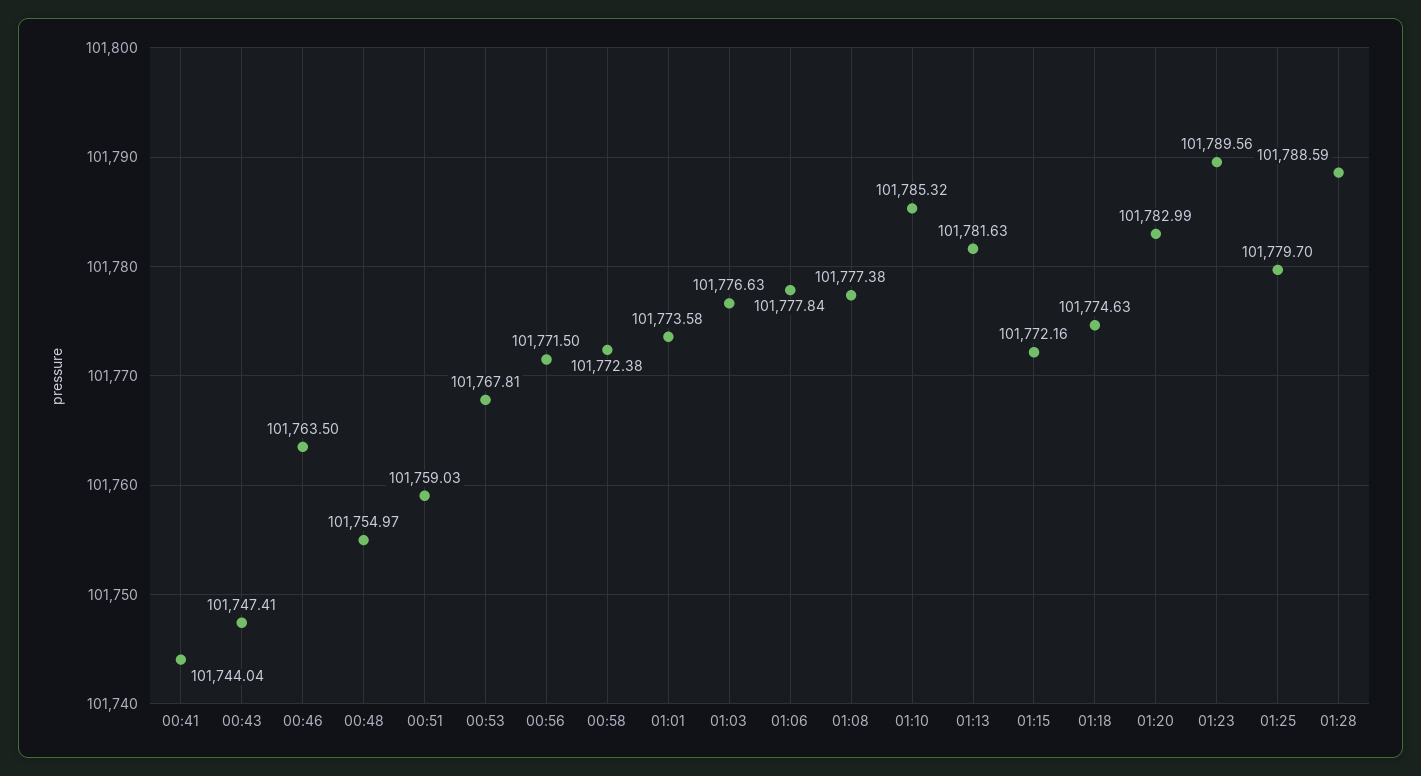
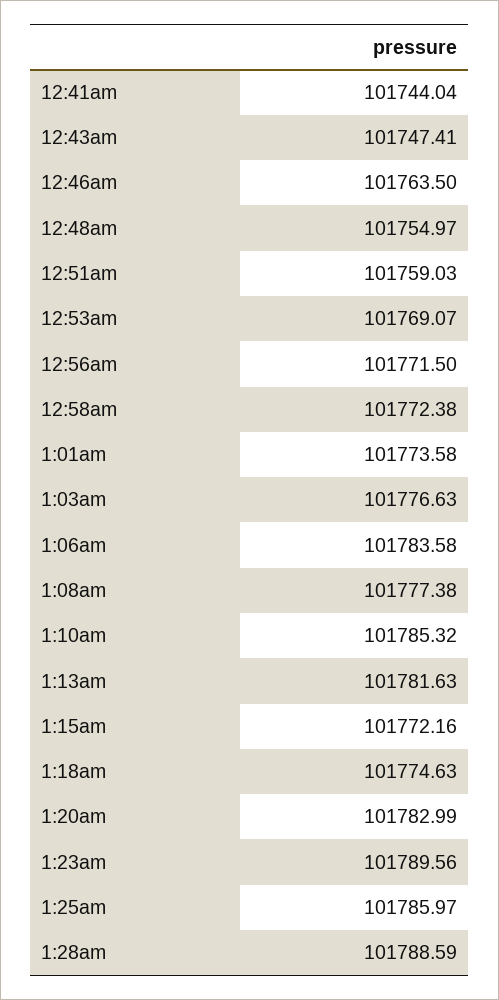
00:53: 101767.81 -> 101769.07
01:06: 101777.84 -> 101783.58
01:25: 101779.7 -> 101785.97

